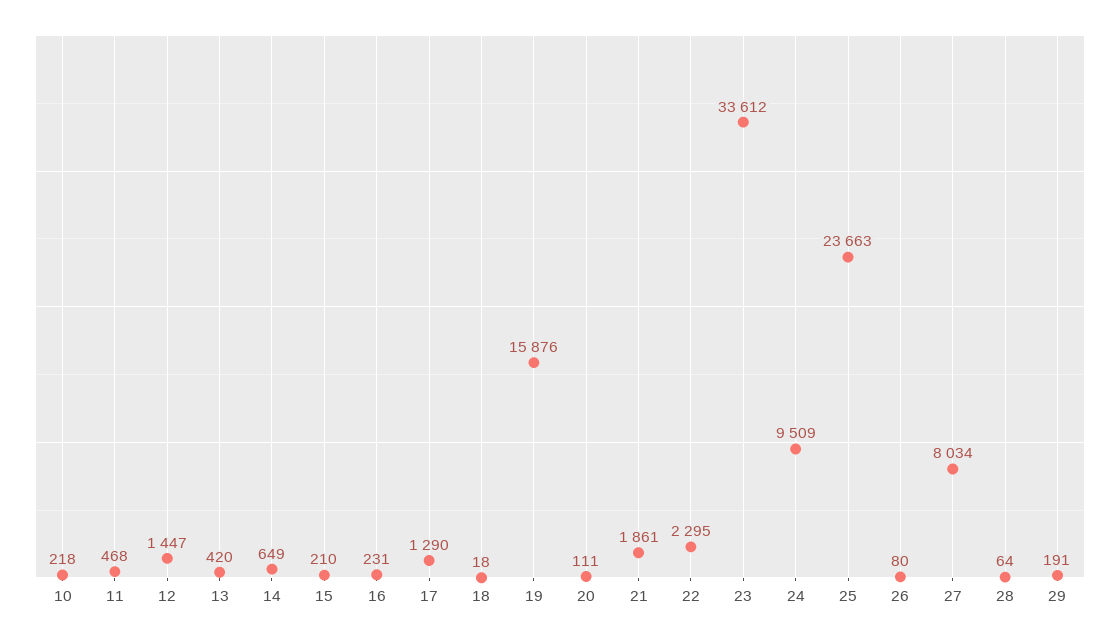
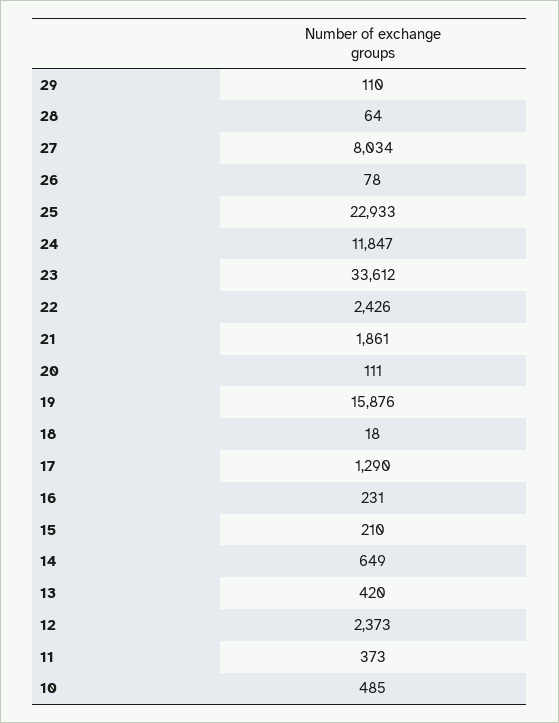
10: 218 -> 485
11: 468 -> 373
12: 1447 -> 2373
22: 2295 -> 2426
24: 9509 -> 11847
25: 23663 -> 22933
26: 80 -> 78
29: 191 -> 110

